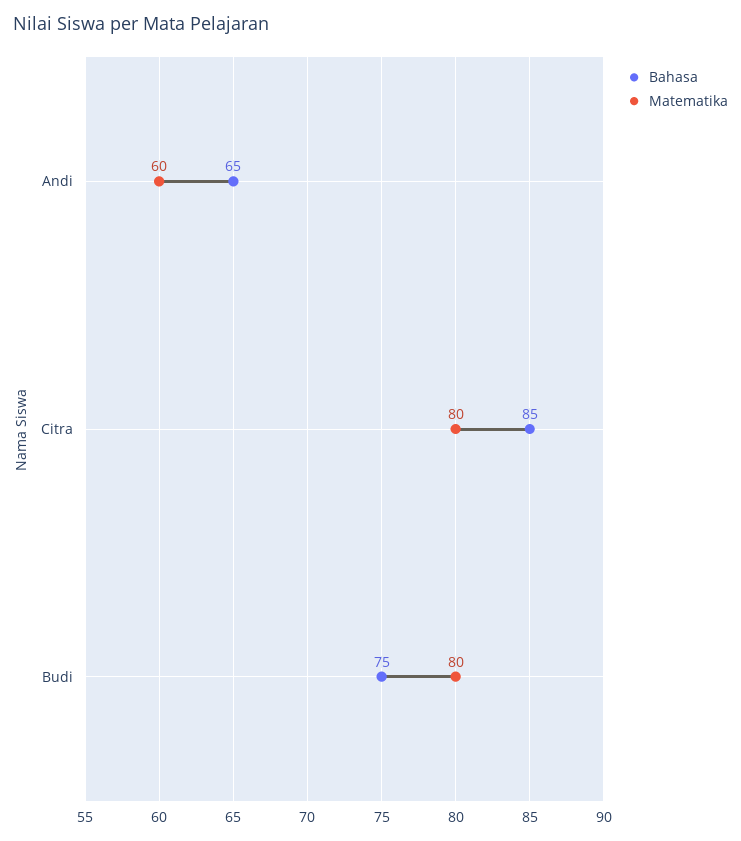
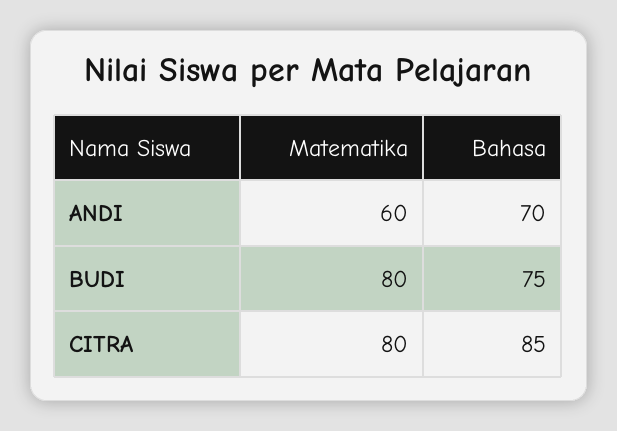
Bahasa, Andi: 65 -> 70

